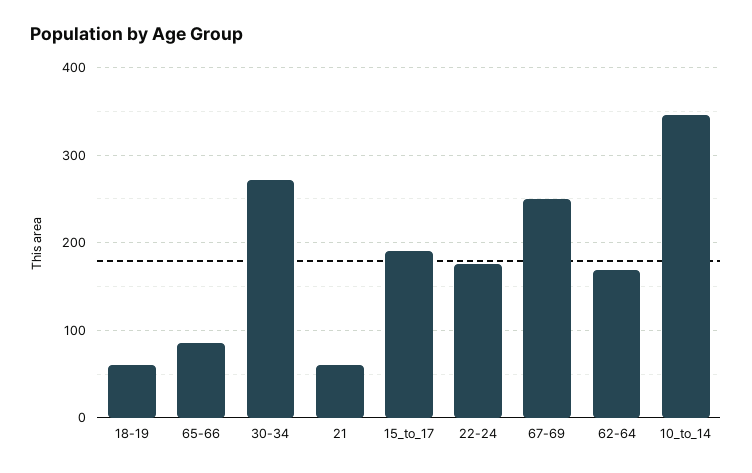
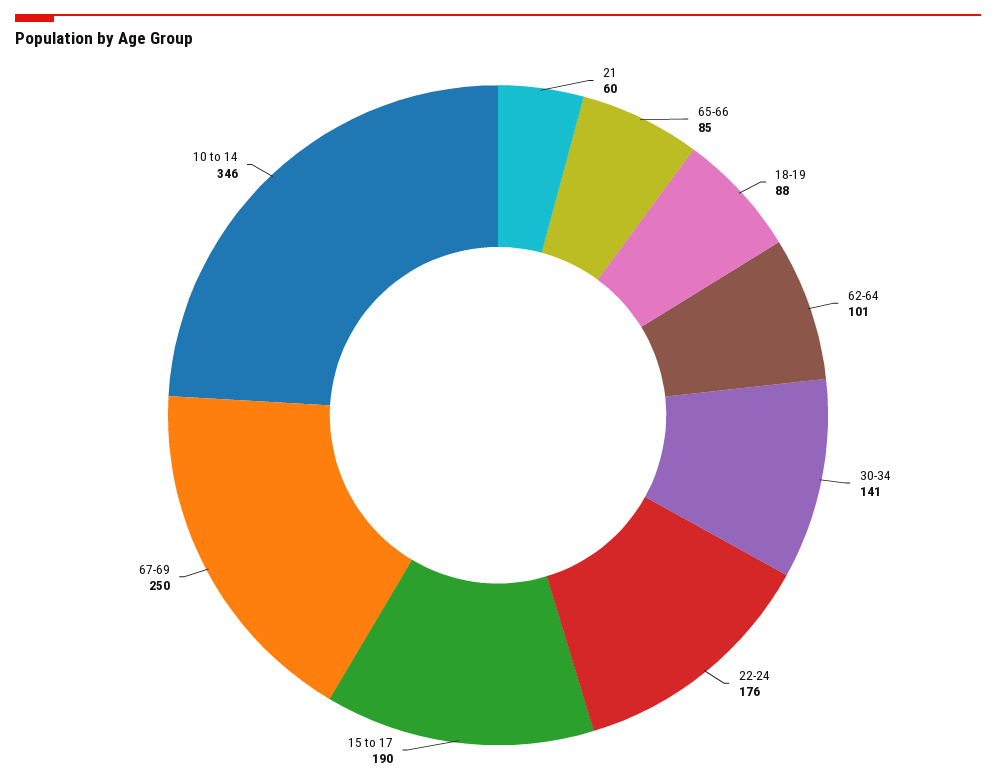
18-19: 60 -> 88
30-34: 270 -> 141
62-64: 170 -> 101

